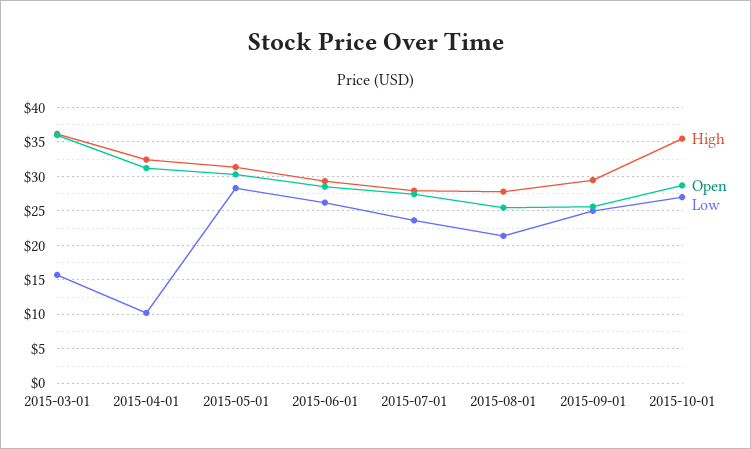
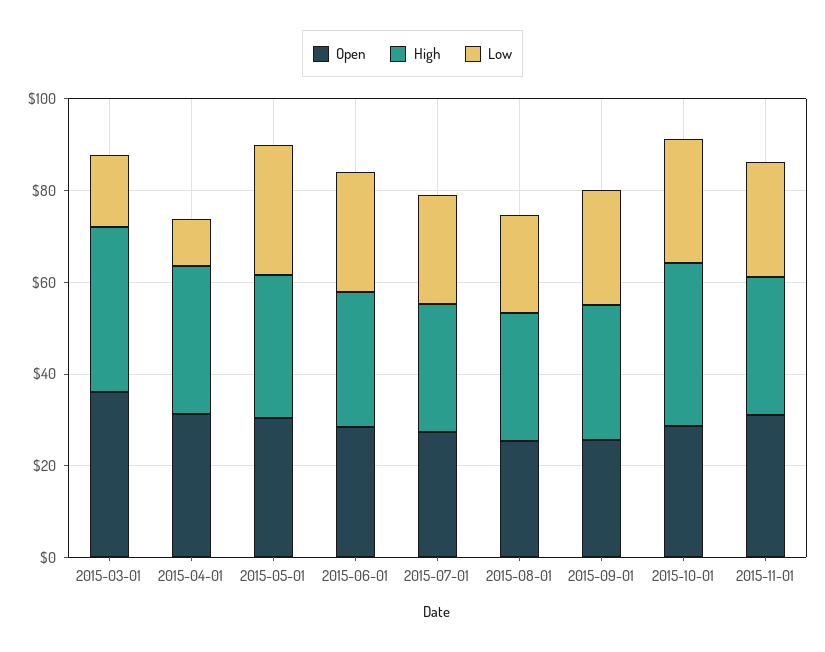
Open, 2015-11-01: none -> 30
High, 2015-11-01: none -> 30
Low, 2015-11-01: none -> 25

